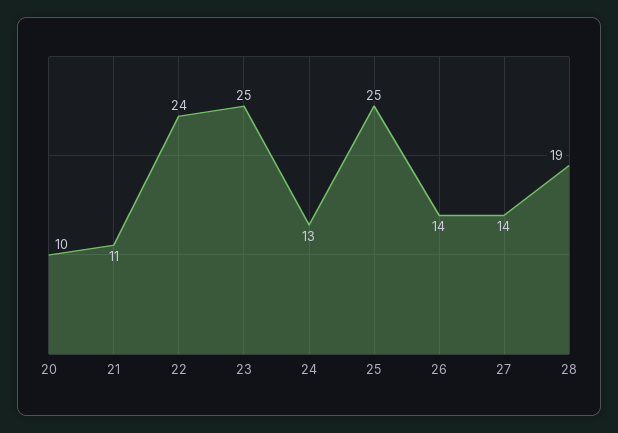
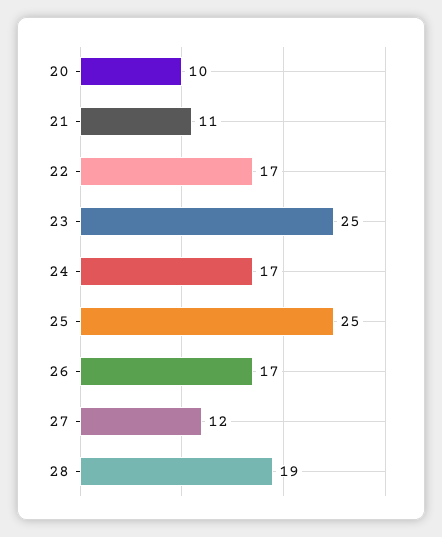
22: 24 -> 17
24: 13 -> 17
26: 14 -> 17
27: 14 -> 12

